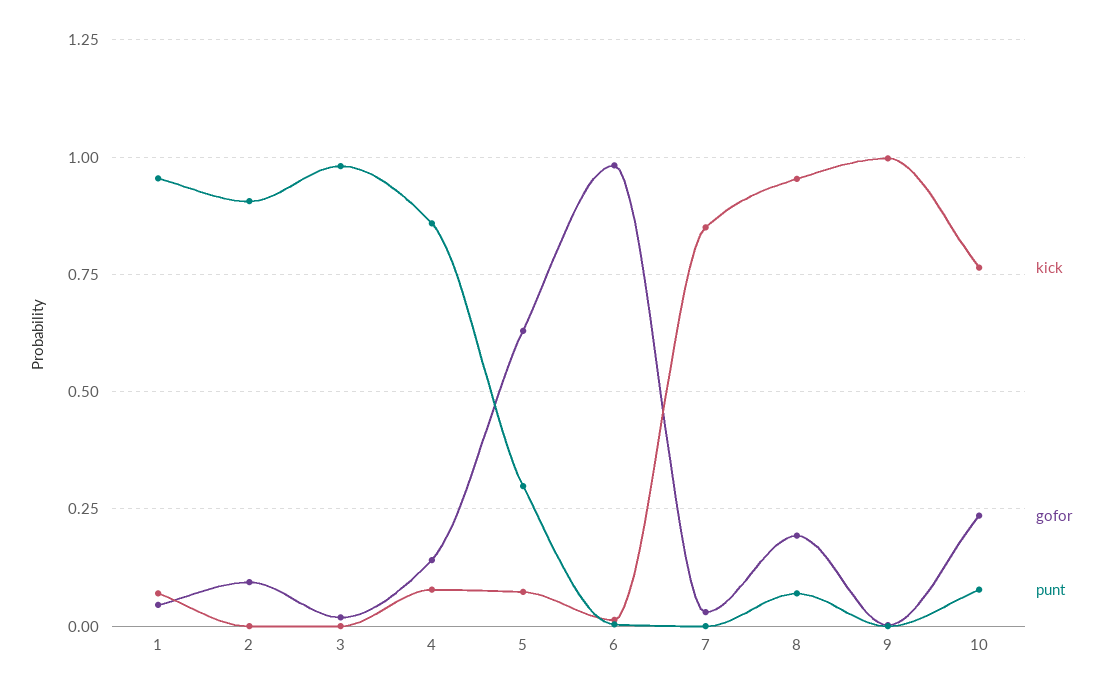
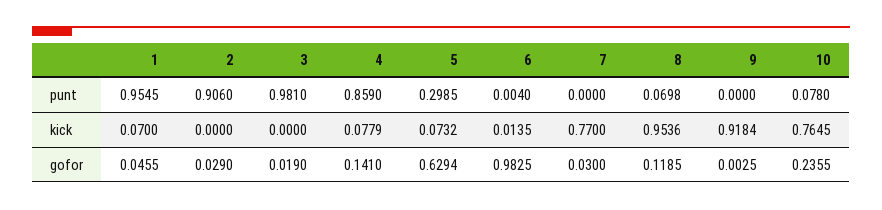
gofor, 2: 0.1 -> 0.029
kick, 7: 0.85 -> 0.77
gofor, 8: 0.2 -> 0.1185
kick, 9: 1 -> 0.9184

